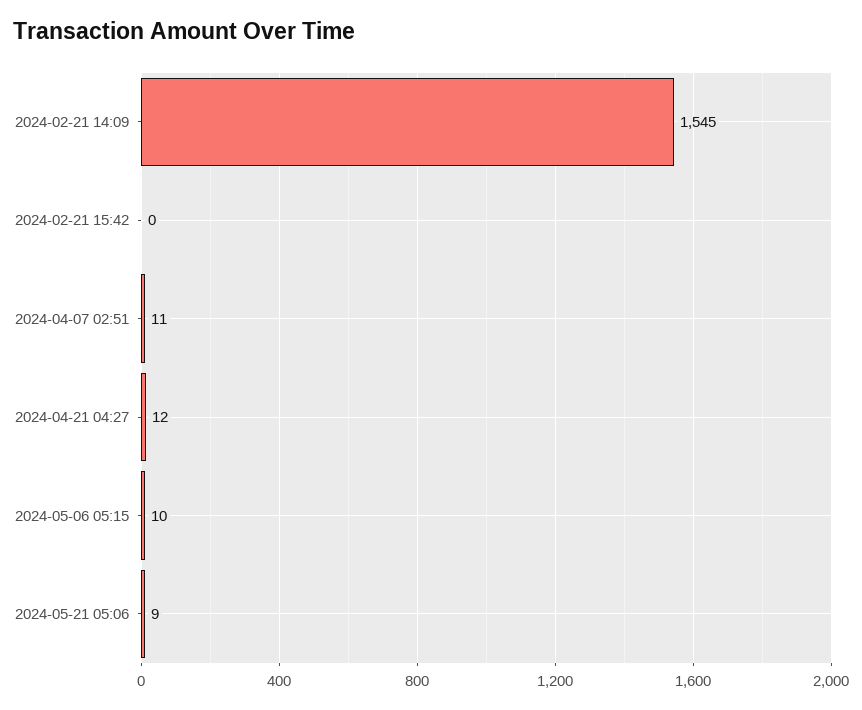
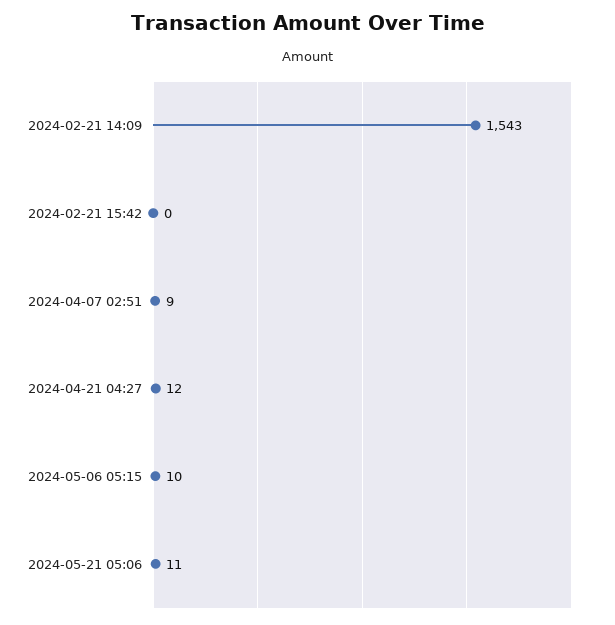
2024-02-21 14:09: 1545 -> 1543
2024-04-07 02:51: 11 -> 9
2024-05-21 05:06: 9 -> 11

